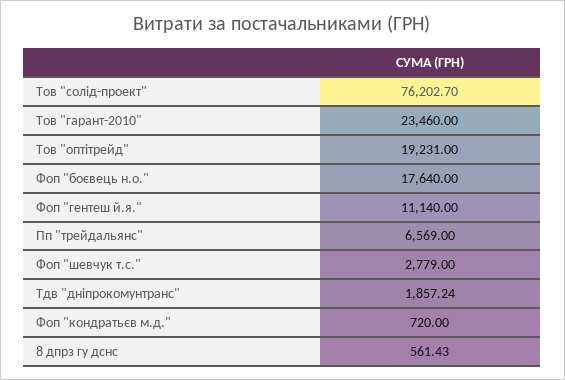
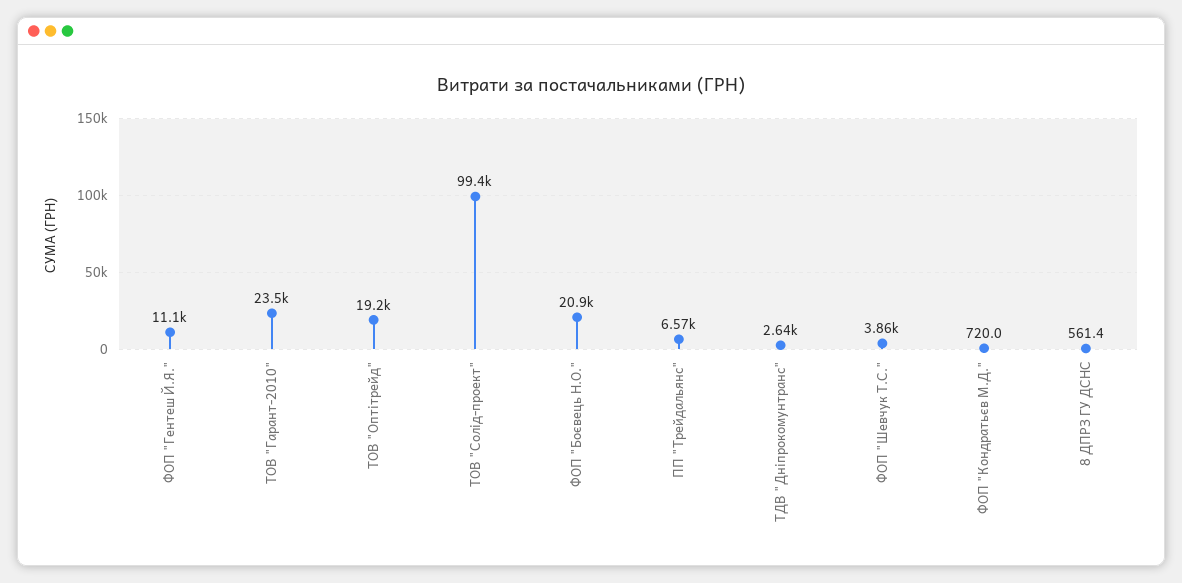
Тов "солід-проект": 76202.7 -> 99400
Фоп "боєвець н.о.": 17640 -> 20900
Фоп "шевчук т.с.": 2779 -> 3860
Тдв "дніпрокомунтранс": 1857.24 -> 2640

